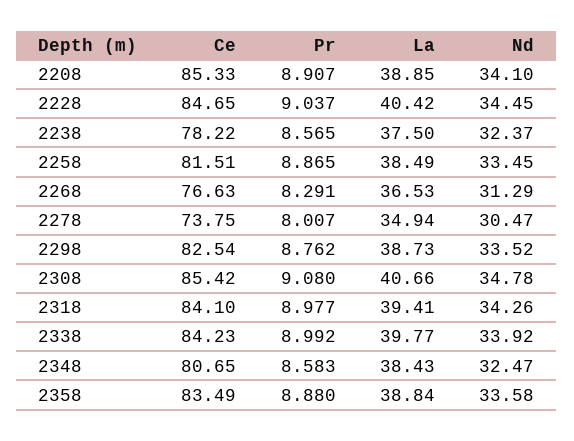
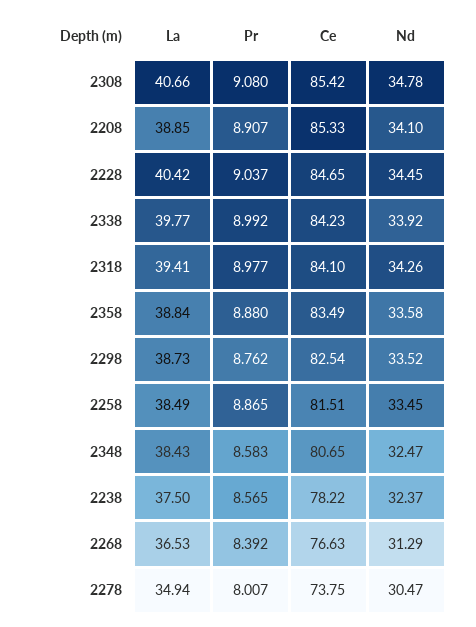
Pr, 2268: 8.291 -> 8.392

